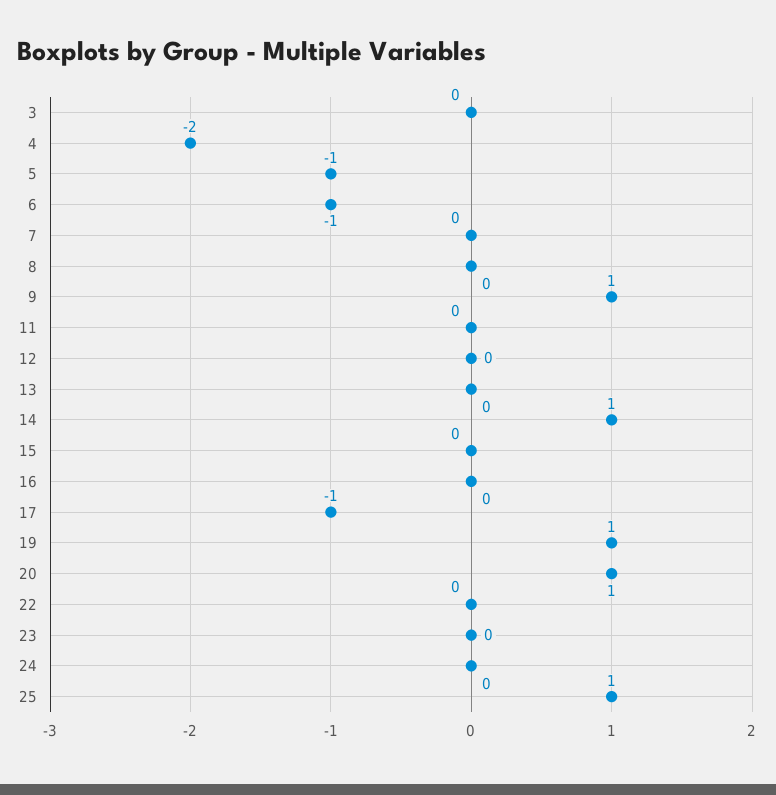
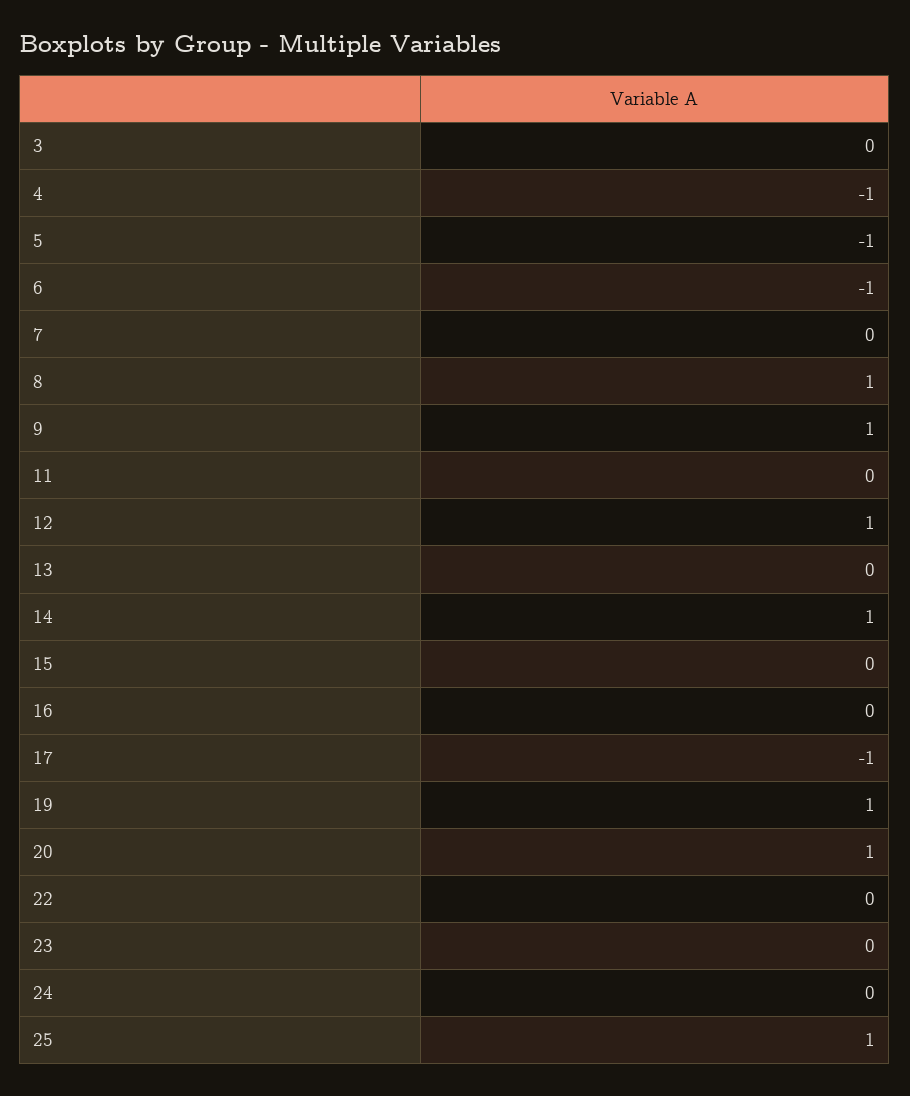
4: -2 -> -1
8: 0 -> 1
12: 0 -> 1

